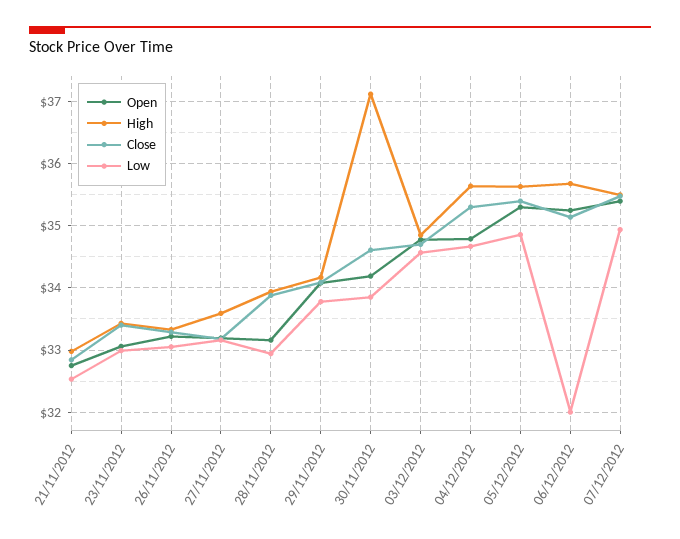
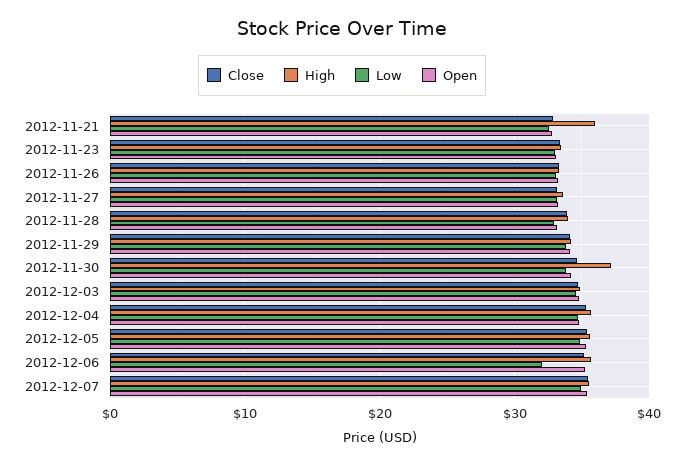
High, 21/11/2012: 33 -> 36

